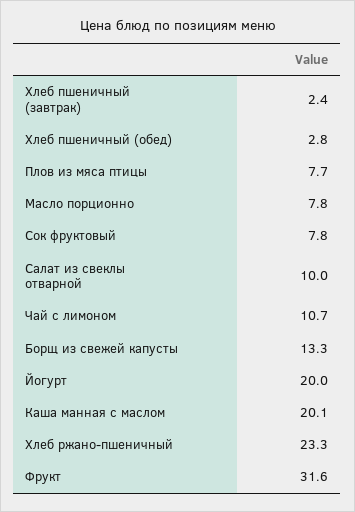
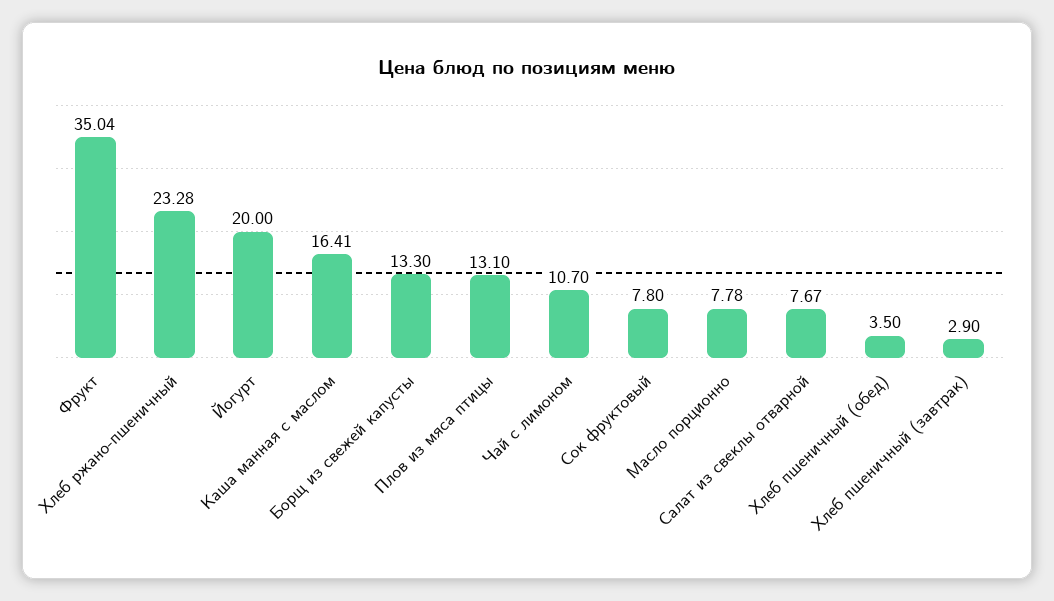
Хлеб пшеничный (завтрак): 2.4 -> 2.9
Хлеб пшеничный (обед): 2.8 -> 3.5
Плов из мяса птицы: 7.7 -> 13.1
Салат из свеклы отварной: 10 -> 7.67
Каша манная с маслом: 20.1 -> 16.41
Фрукт: 31.6 -> 35.04

